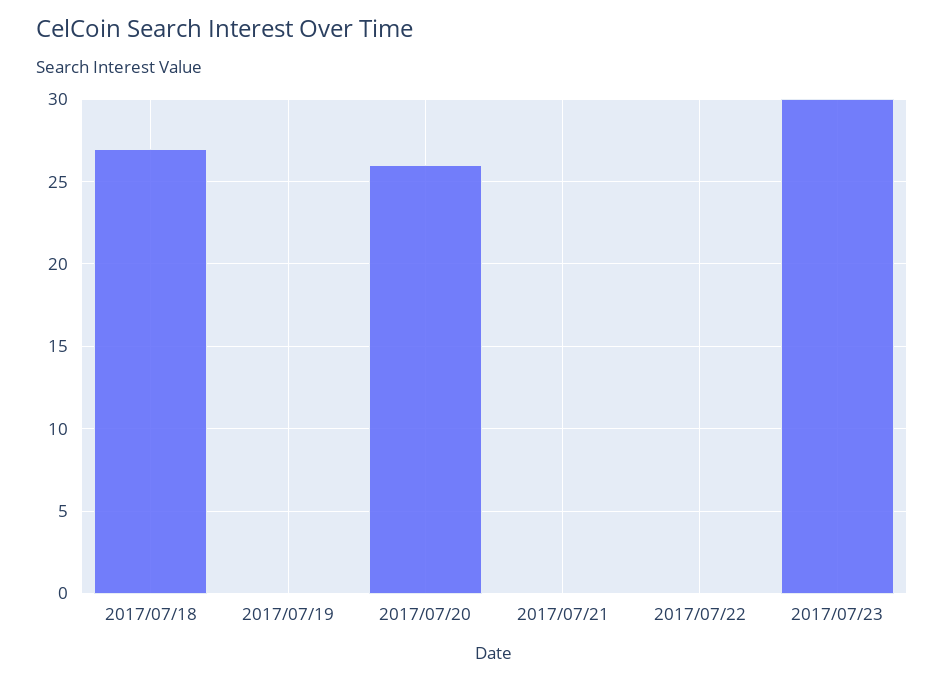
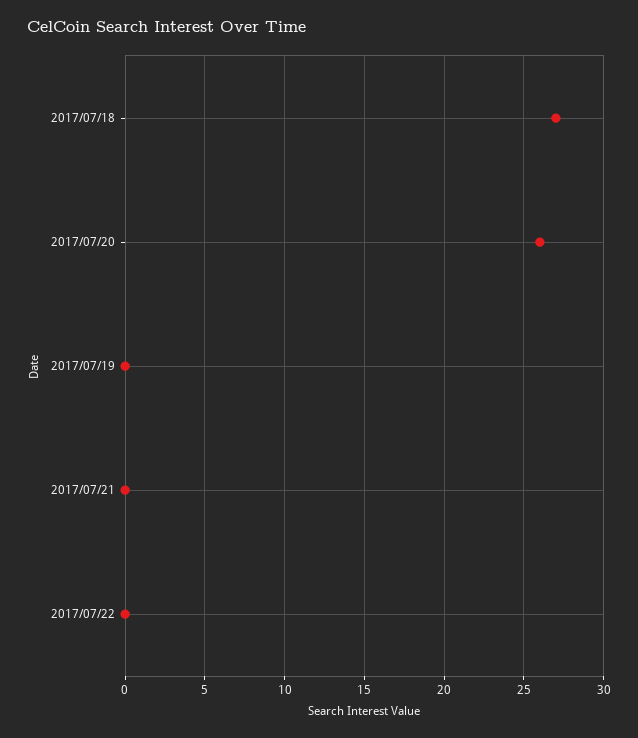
2017/07/23: 30 -> none

